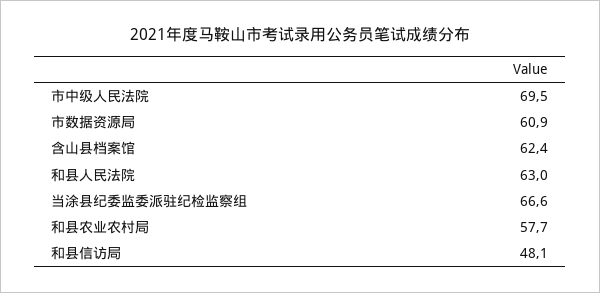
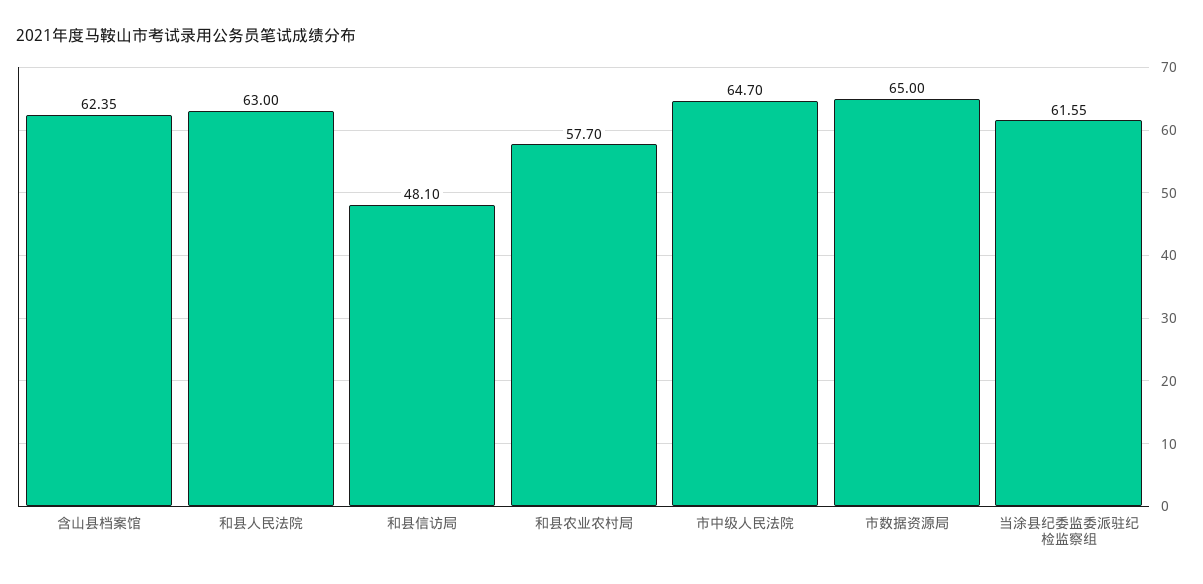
市中级人民法院: 69.5 -> 64.7
市数据资源局: 60.9 -> 65
当涂县纪委监委派驻纪检监察组: 66.6 -> 61.55

